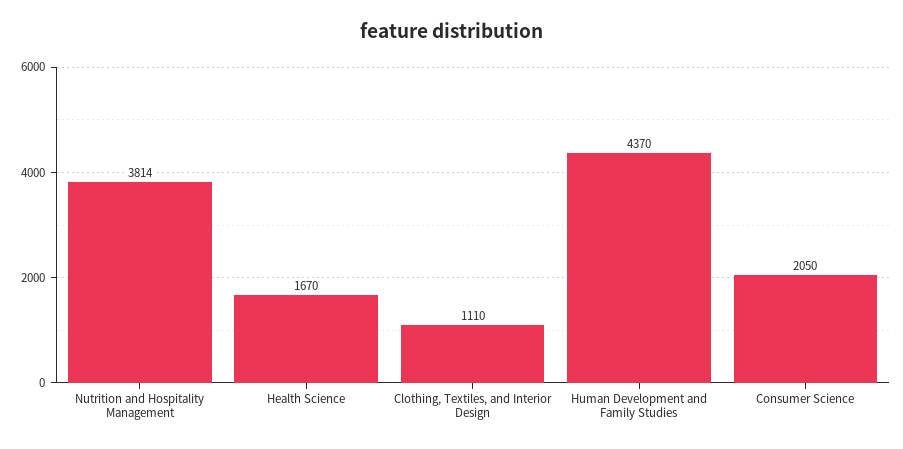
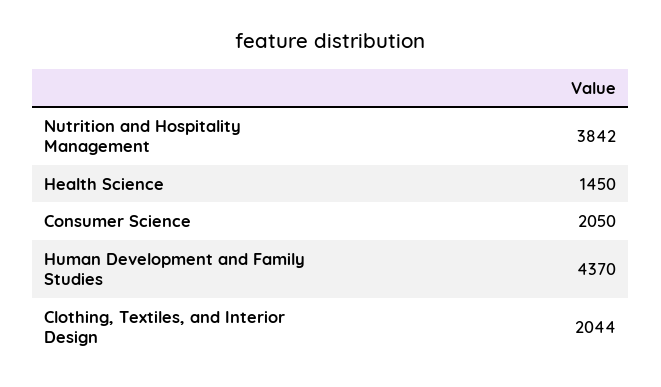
Nutrition and Hospitality Management: 3814 -> 3842
Health Science: 1670 -> 1450
Clothing, Textiles, and Interior Design: 1110 -> 2044

